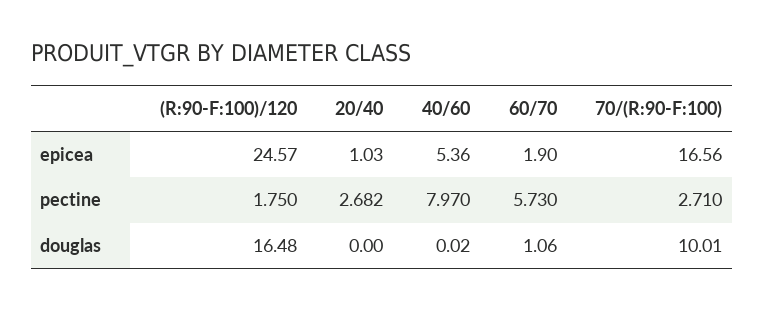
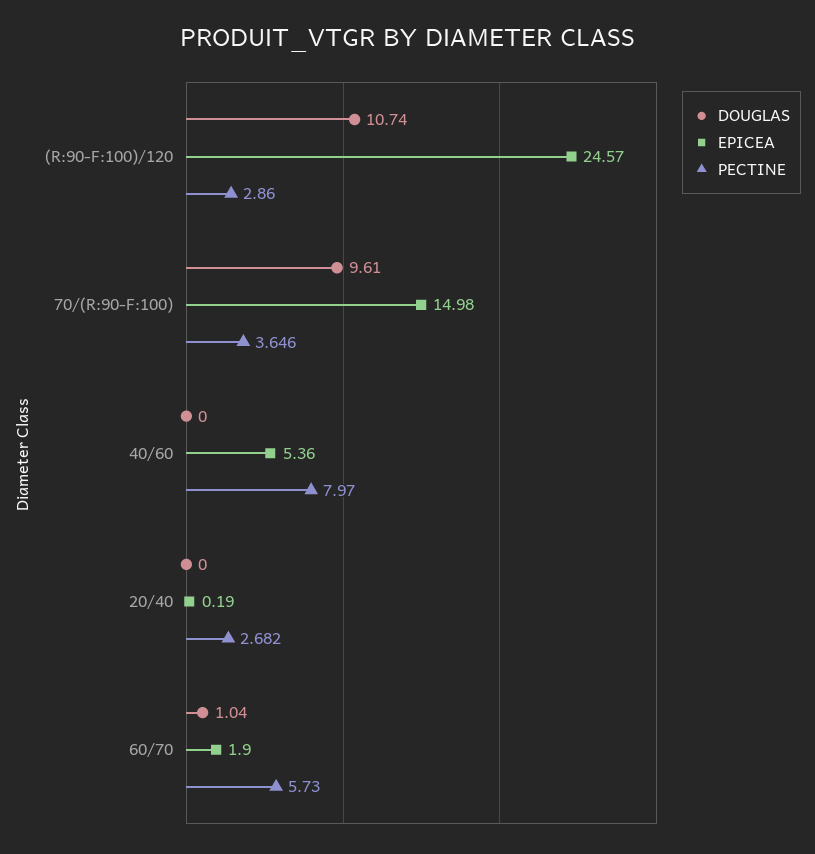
epicea, 20/40: 1.03 -> 0.19
epicea, 70/(R:90-F:100): 16.56 -> 14.98
pectine, (R:90-F:100)/120: 1.75 -> 2.86
pectine, 70/(R:90-F:100): 2.71 -> 3.646
douglas, (R:90-F:100)/120: 16.48 -> 10.74
douglas, 40/60: 0.02 -> 0
douglas, 60/70: 1.06 -> 1.04
douglas, 70/(R:90-F:100): 10.01 -> 9.61

